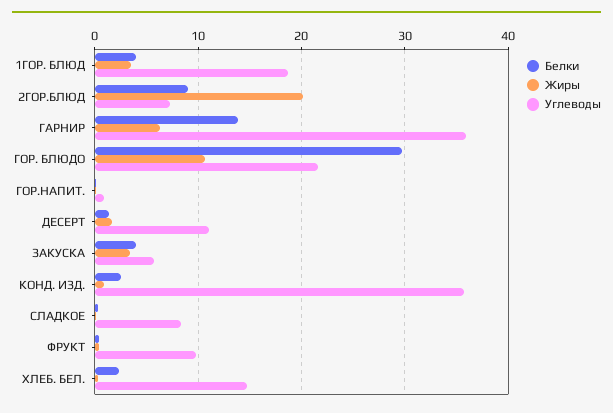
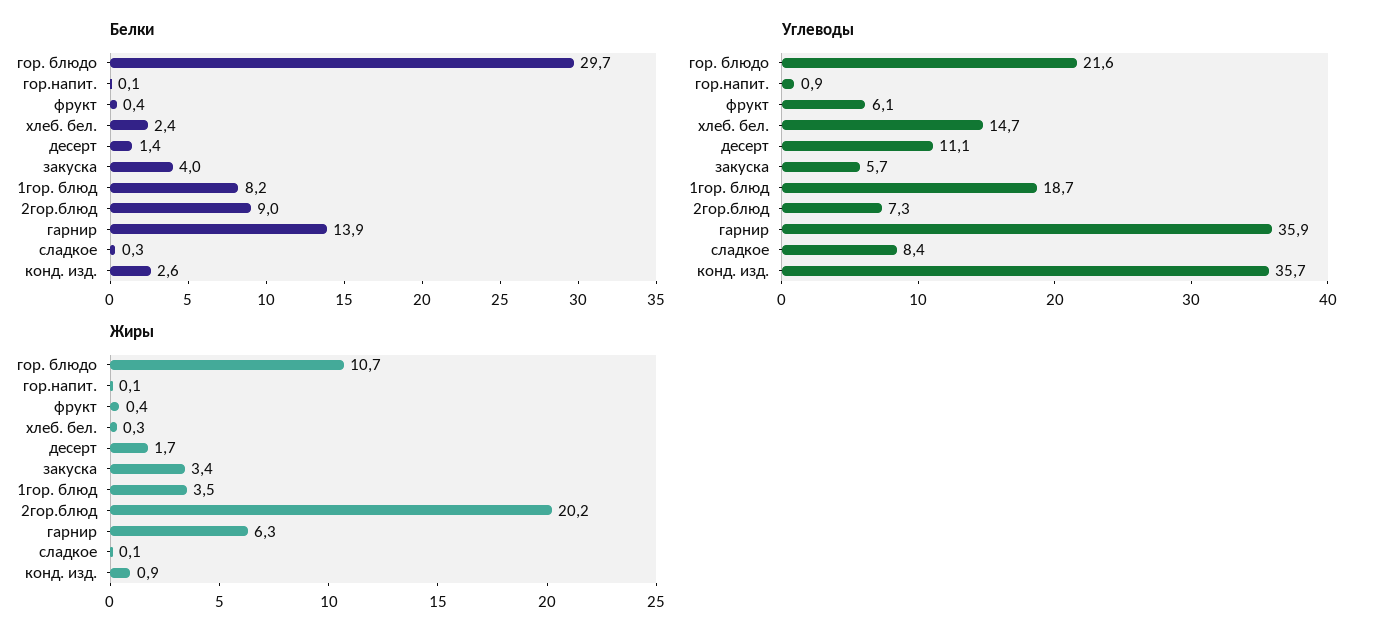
Белки, 1ГОР. БЛЮД: 4 -> 8.2
Углеводы, ФРУКТ: 10 -> 6.1

